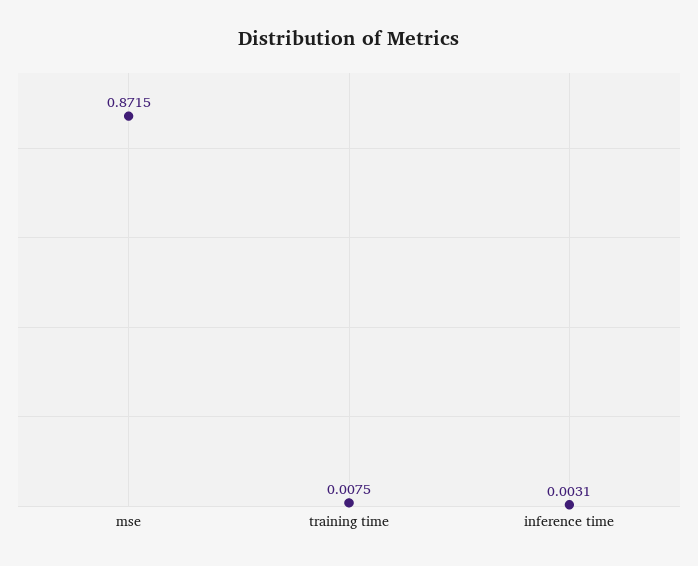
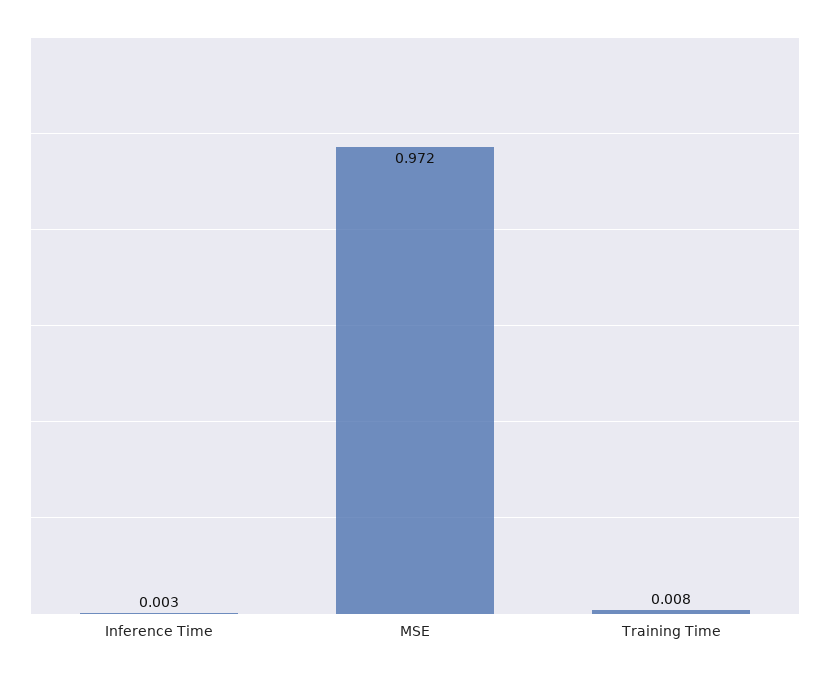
mse: 0.8715 -> 0.972

